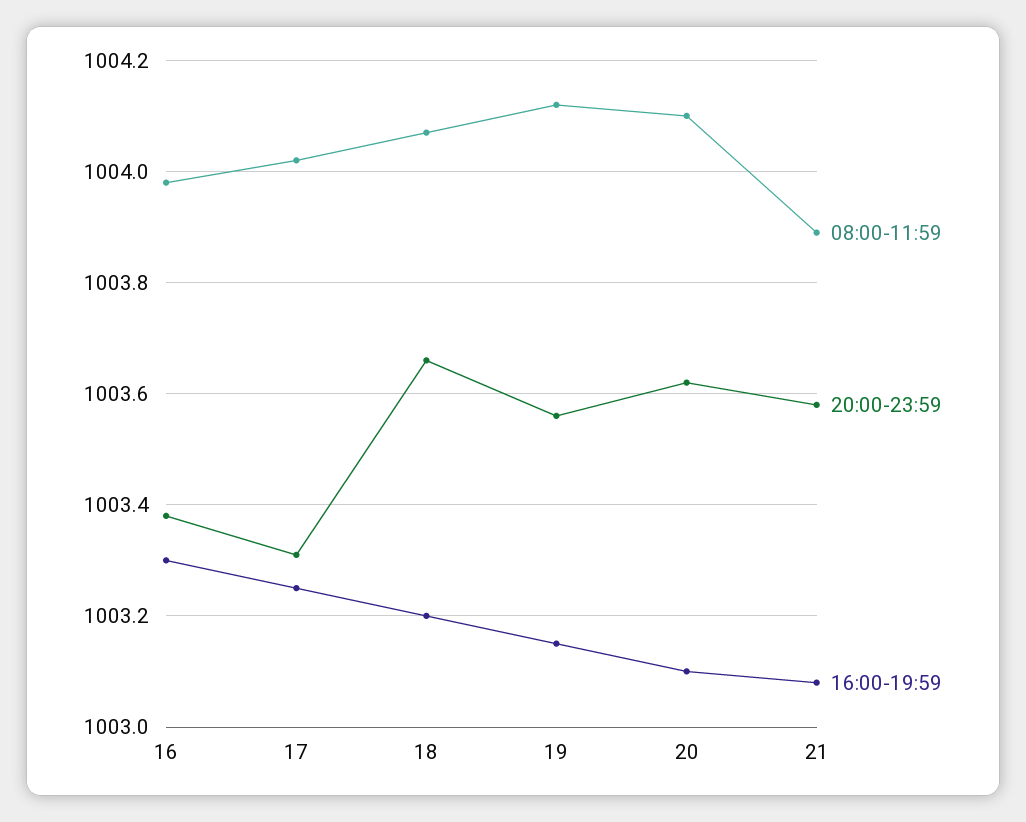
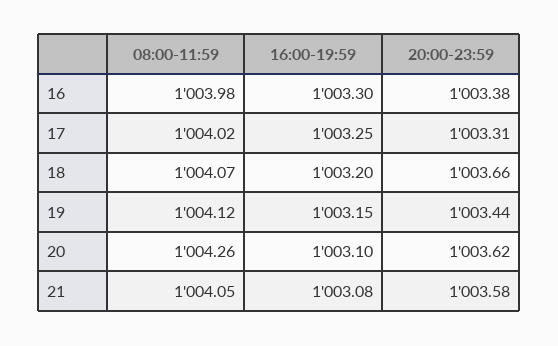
20:00-23:59, 19: 1003.55 -> 1003.44
08:00-11:59, 20: 1004.1 -> 1004.26
08:00-11:59, 21: 1003.9 -> 1004.05

